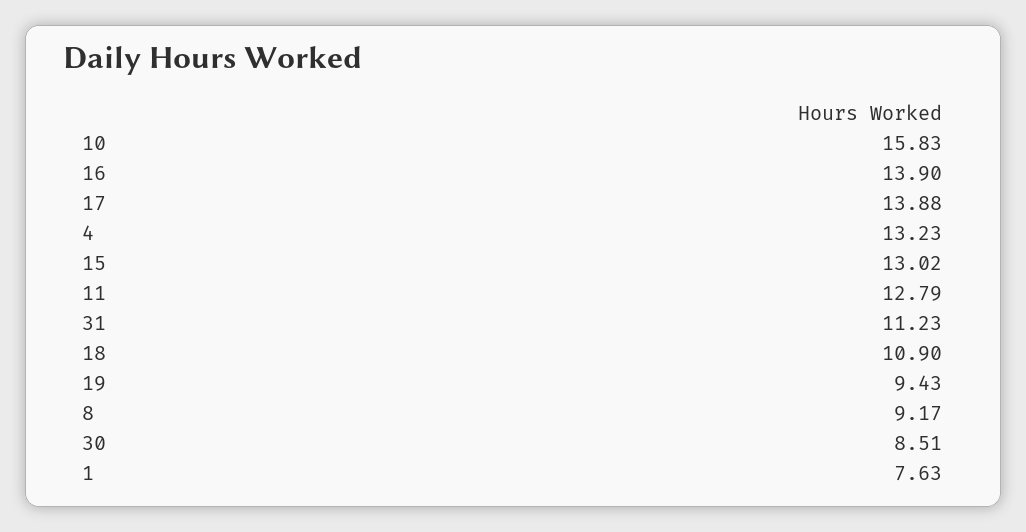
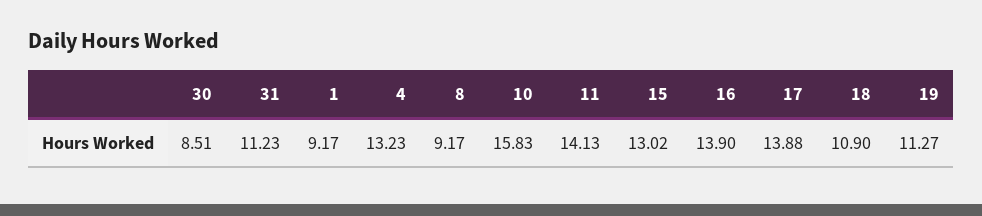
11: 12.79 -> 14.13
19: 9.43 -> 11.27
1: 7.63 -> 9.17

